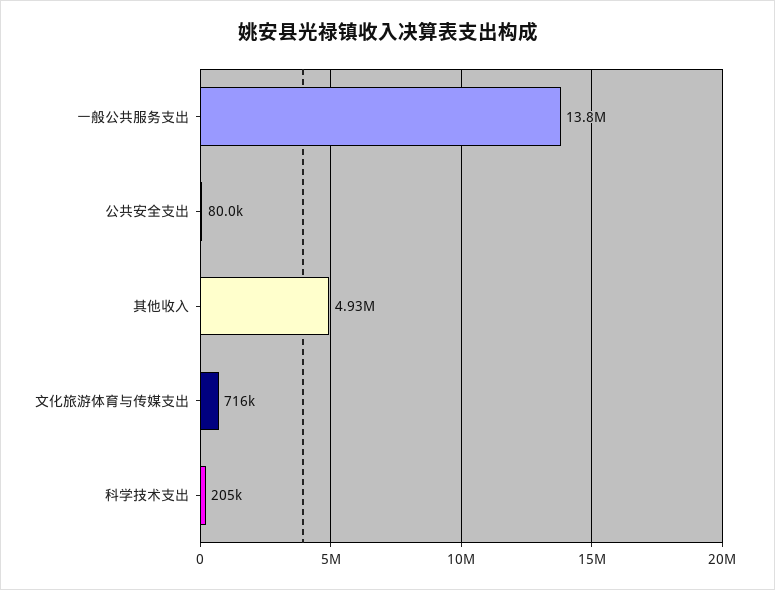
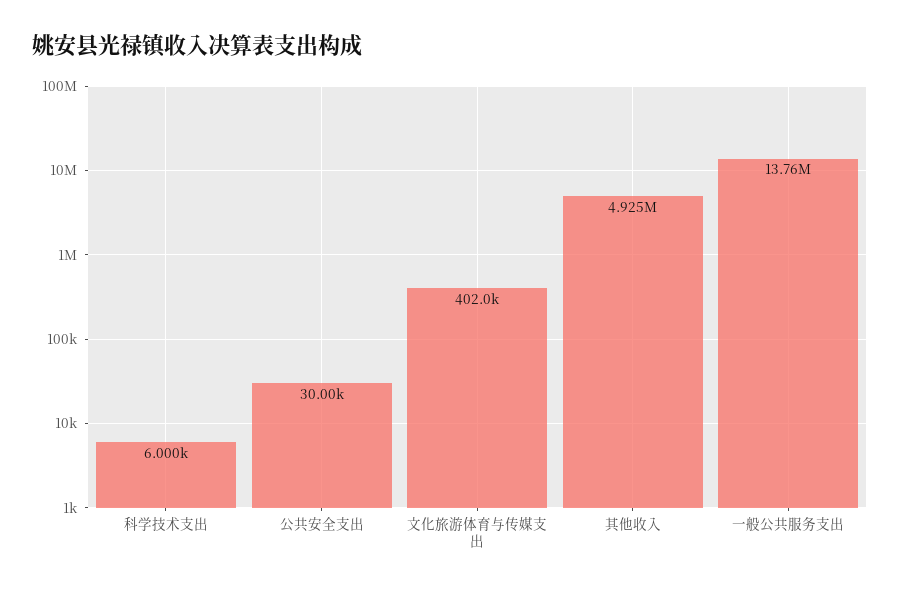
公共安全支出: 80000 -> 30000
文化旅游体育与传媒支出: 716000 -> 402000
科学技术支出: 205000 -> 6000

